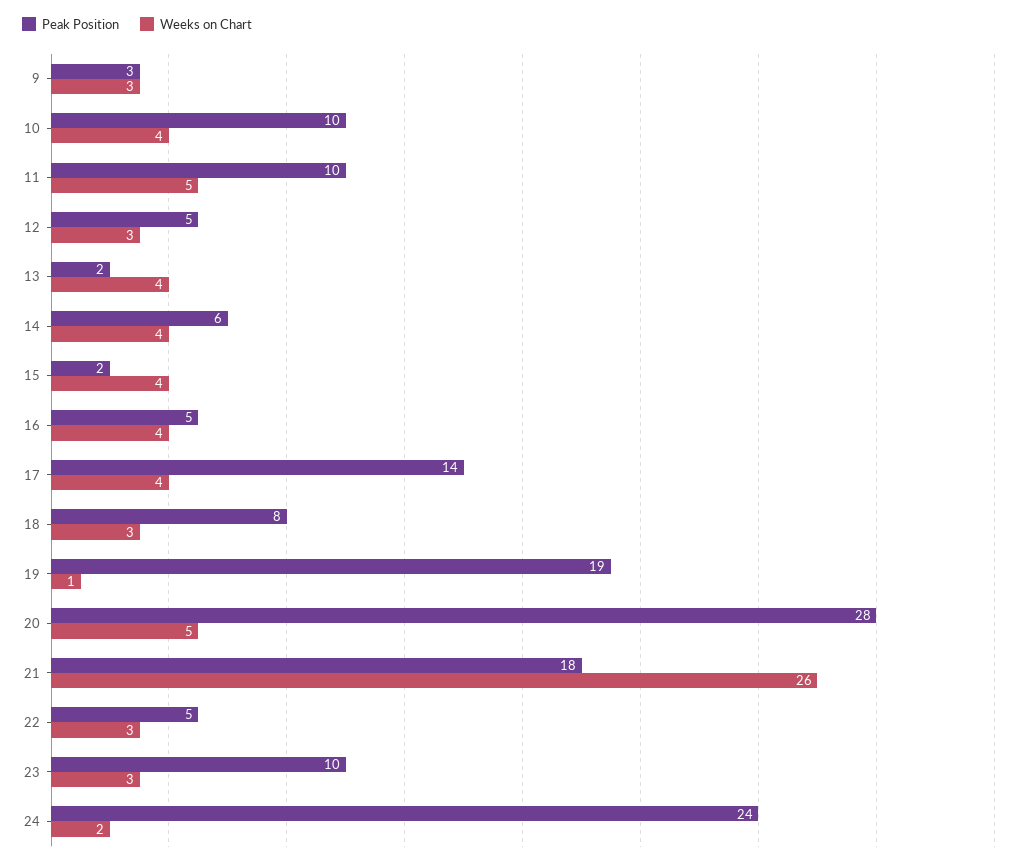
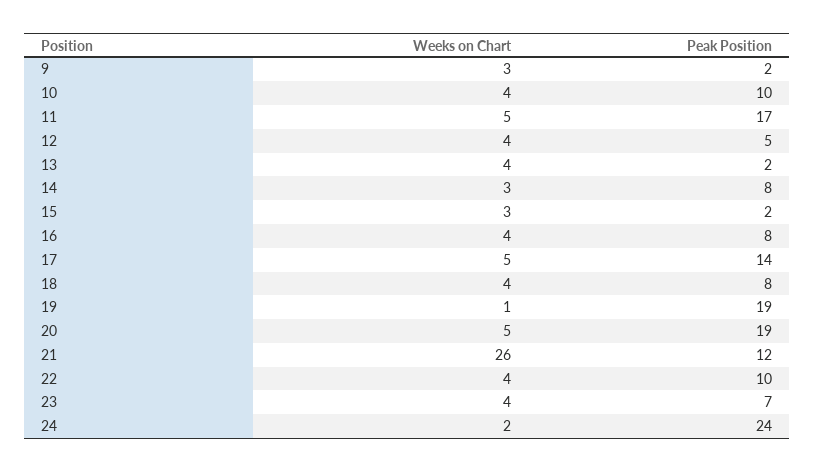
Peak Position, 9: 3 -> 2
Peak Position, 11: 10 -> 17
Weeks on Chart, 12: 3 -> 4
Peak Position, 14: 6 -> 8
Weeks on Chart, 14: 4 -> 3
Weeks on Chart, 15: 4 -> 3
Peak Position, 16: 5 -> 8
Weeks on Chart, 17: 4 -> 5
Weeks on Chart, 18: 3 -> 4
Peak Position, 20: 28 -> 19
Peak Position, 21: 18 -> 12
Peak Position, 22: 5 -> 10
Weeks on Chart, 22: 3 -> 4
Peak Position, 23: 10 -> 7
Weeks on Chart, 23: 3 -> 4

